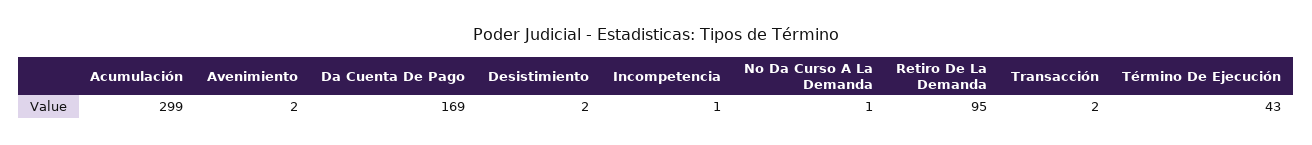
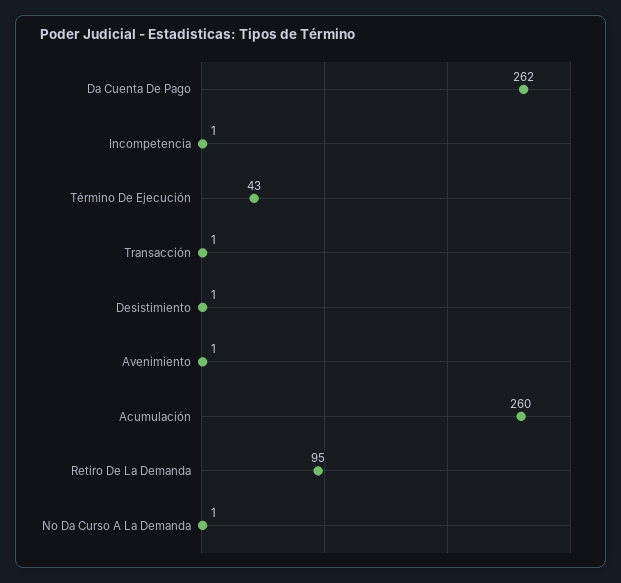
Acumulación: 299 -> 260
Avenimiento: 2 -> 1
Da Cuenta De Pago: 169 -> 262
Desistimiento: 2 -> 1
Transacción: 2 -> 1

